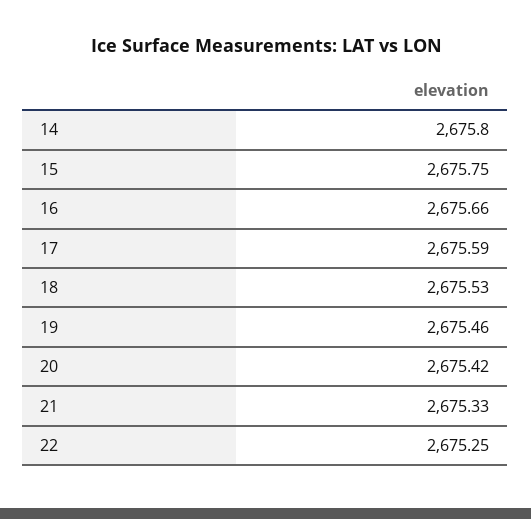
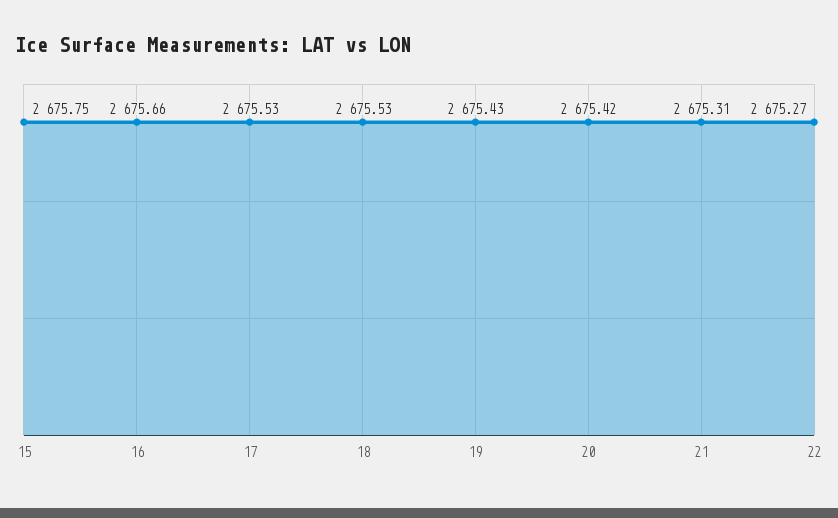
14: 2675.8 -> none
17: 2675.59 -> 2675.53
19: 2675.46 -> 2675.43
21: 2675.33 -> 2675.31
22: 2675.25 -> 2675.27

